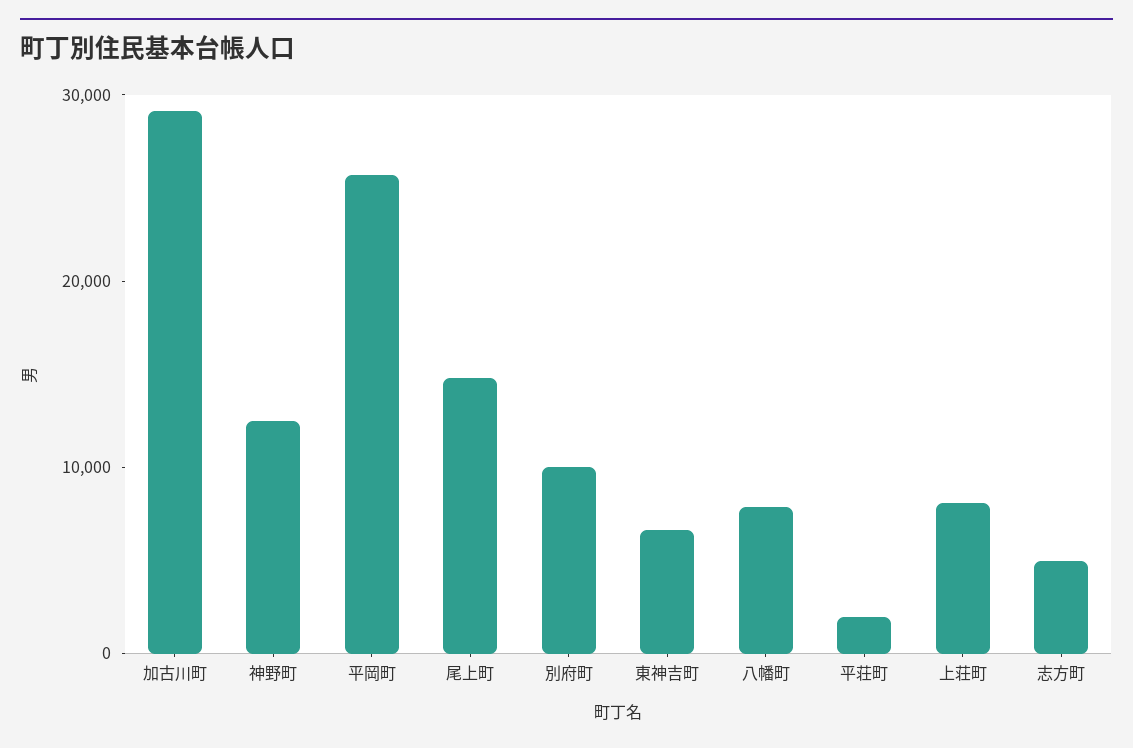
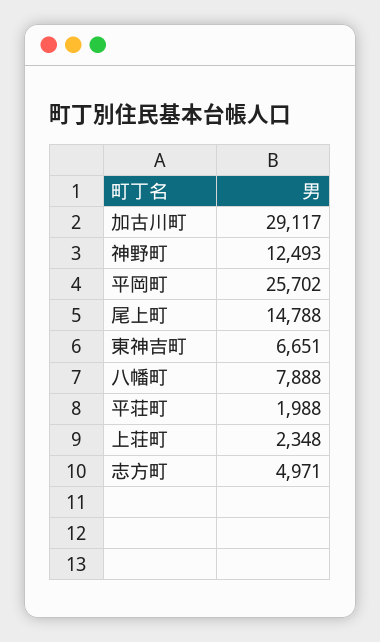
別府町: 10000 -> none
上荘町: 8000 -> 2348

